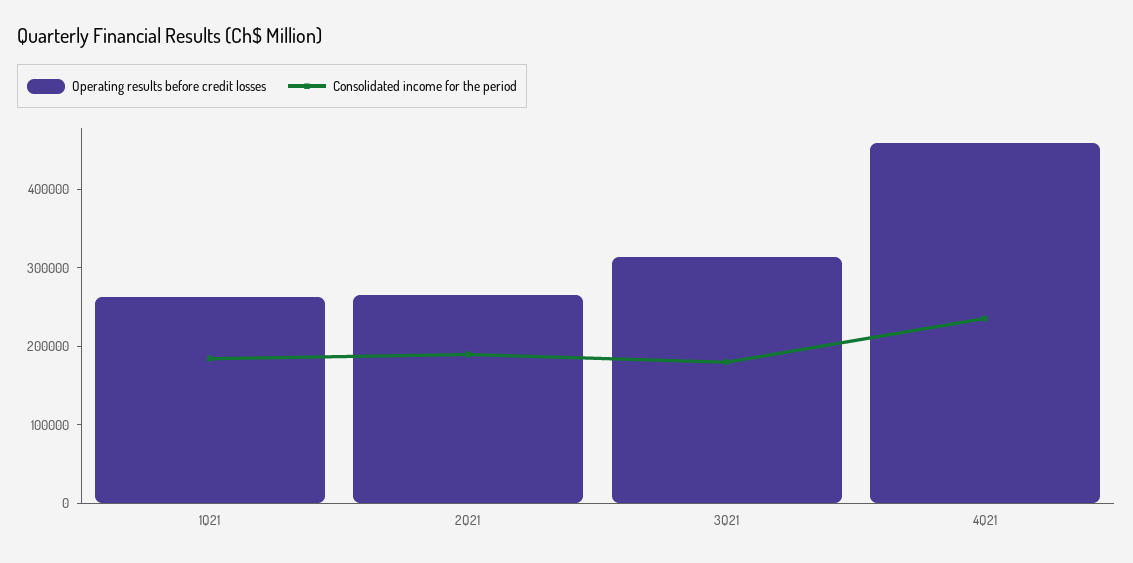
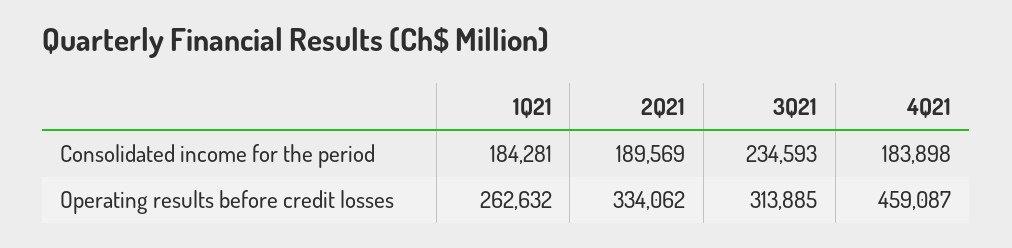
Operating results before credit losses, 2Q21: 260000 -> 334062
Consolidated income for the period, 3Q21: 180000 -> 234593
Consolidated income for the period, 4Q21: 240000 -> 183898

